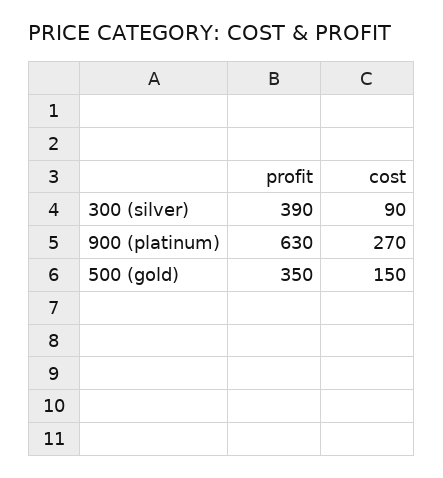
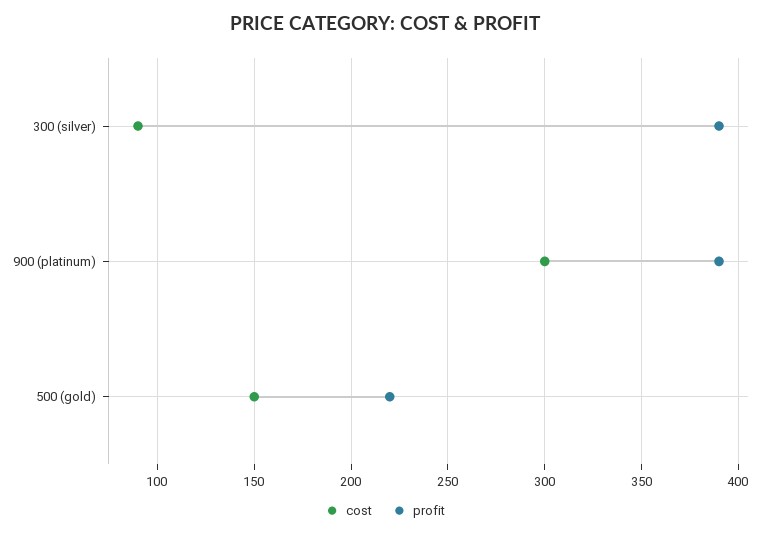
profit, 900 (platinum): 630 -> 390
cost, 900 (platinum): 270 -> 300
profit, 500 (gold): 350 -> 220

